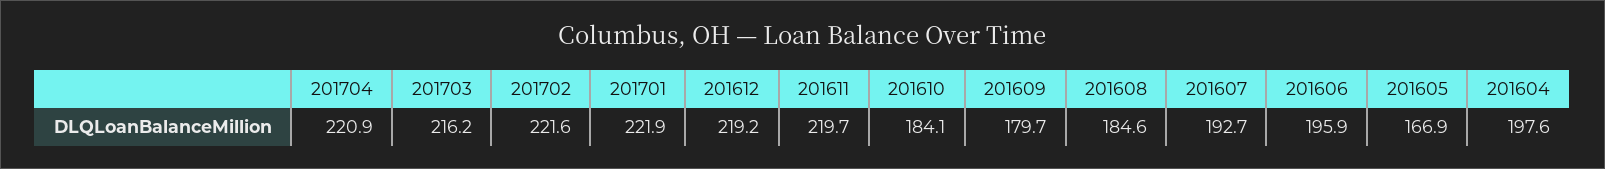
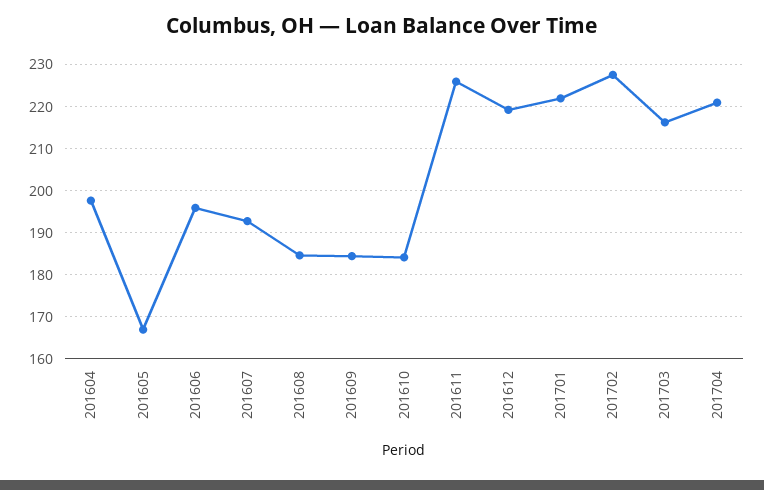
201702: 221.6 -> 228
201611: 219.7 -> 226
201609: 179.7 -> 184

